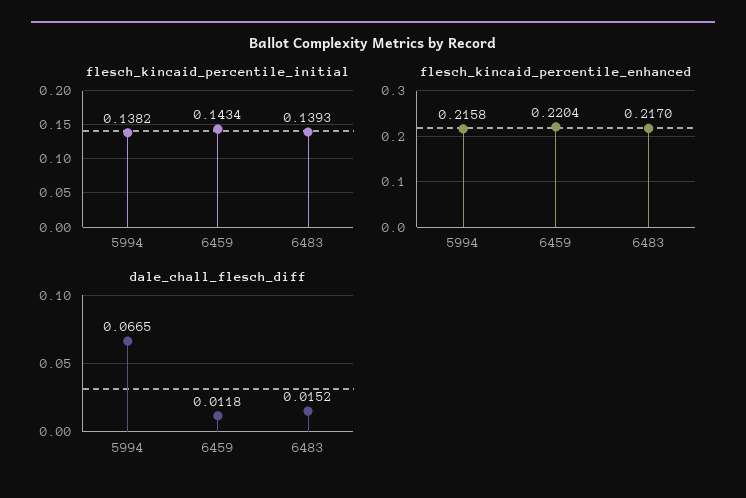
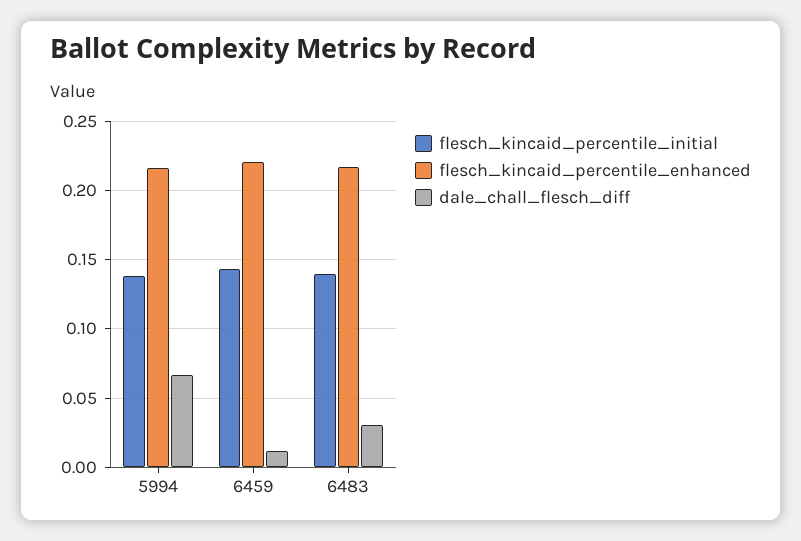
dale_chall_flesch_diff, 6483: 0.0152 -> 0.03

